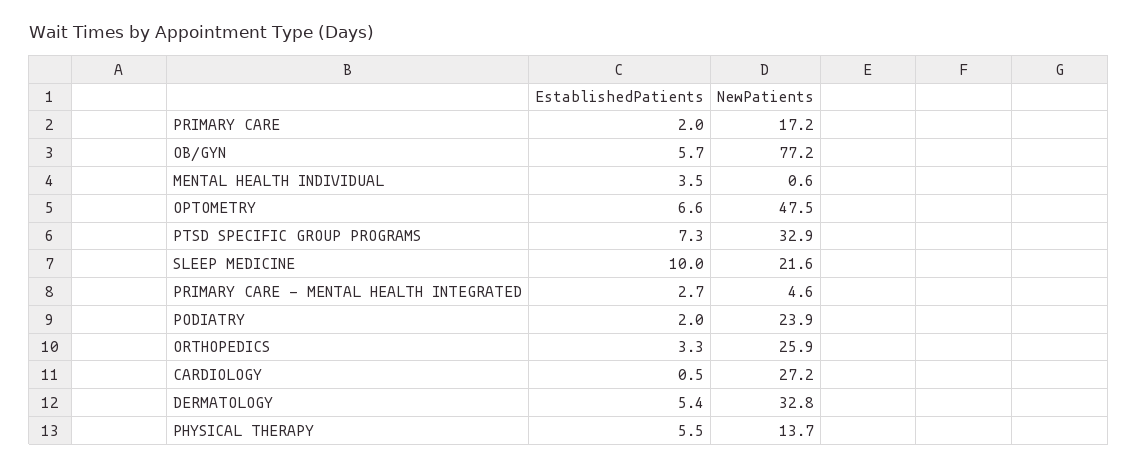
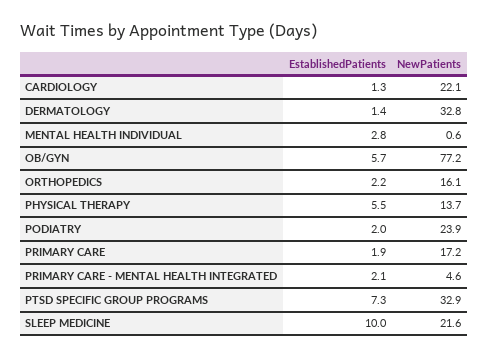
EstablishedPatients, PRIMARY CARE: 2 -> 1.9
EstablishedPatients, MENTAL HEALTH INDIVIDUAL: 3.5 -> 2.8
EstablishedPatients, OPTOMETRY: 6.6 -> none
NewPatients, OPTOMETRY: 47.5 -> none
EstablishedPatients, PRIMARY CARE - MENTAL HEALTH INTEGRATED: 2.7 -> 2.1
EstablishedPatients, ORTHOPEDICS: 3.3 -> 2.2
NewPatients, ORTHOPEDICS: 25.9 -> 16.1
EstablishedPatients, CARDIOLOGY: 0.5 -> 1.3
NewPatients, CARDIOLOGY: 27.2 -> 22.1
EstablishedPatients, DERMATOLOGY: 5.4 -> 1.4

